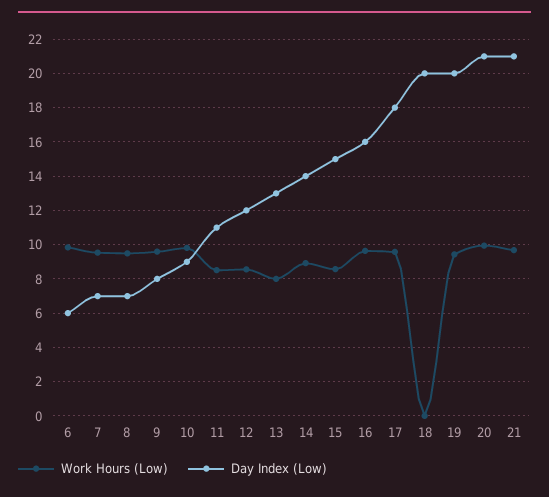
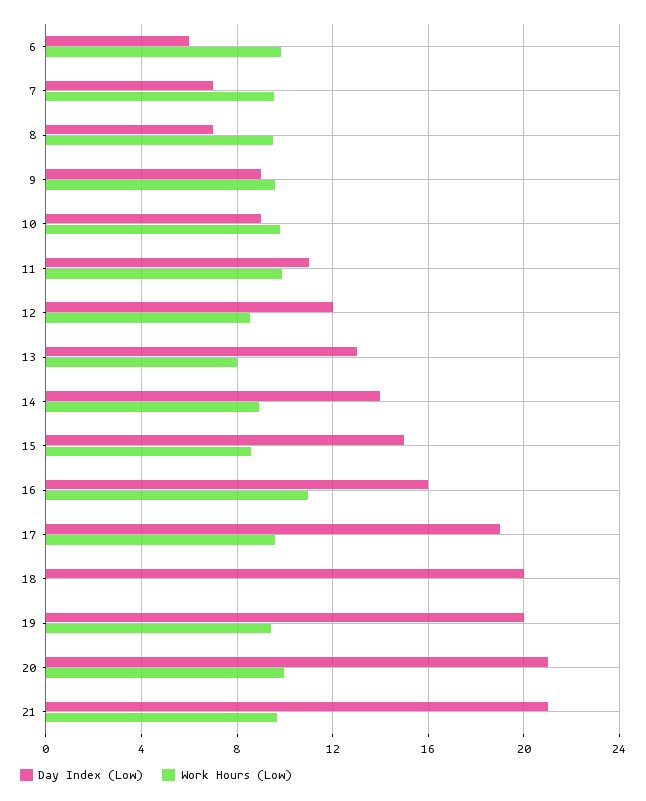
Day Index (Low), 9: 8 -> 9
Work Hours (Low), 11: 8.5 -> 10
Work Hours (Low), 16: 9.5 -> 11
Day Index (Low), 17: 18 -> 19

